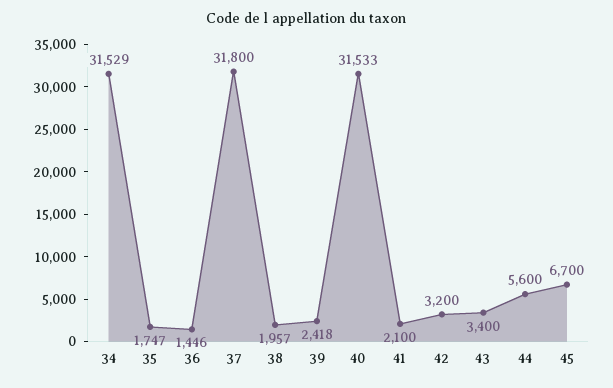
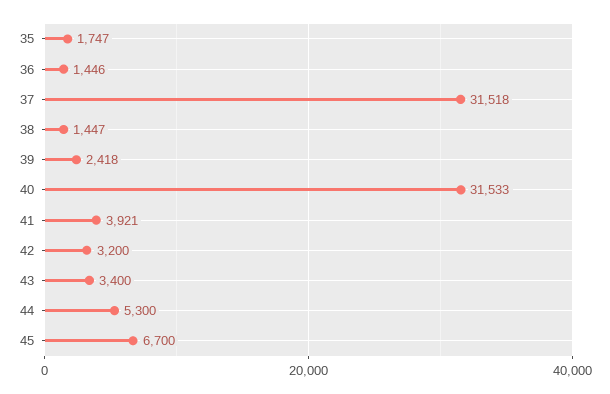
34: 31529 -> none
37: 31800 -> 31518
38: 1957 -> 1447
41: 2100 -> 3921
44: 5600 -> 5300

